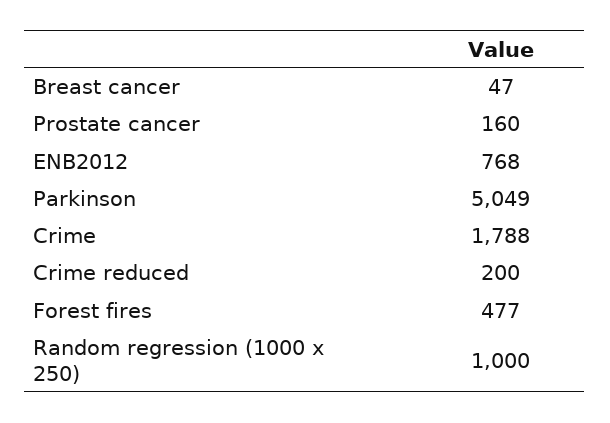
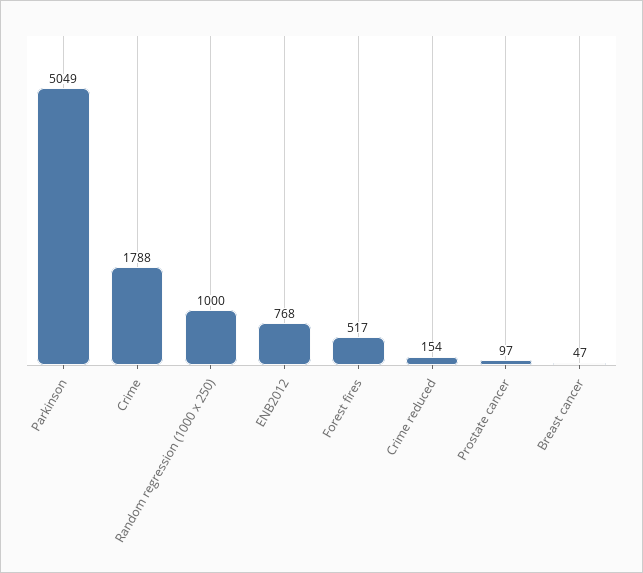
Prostate cancer: 160 -> 97
Crime reduced: 200 -> 154
Forest fires: 477 -> 517

